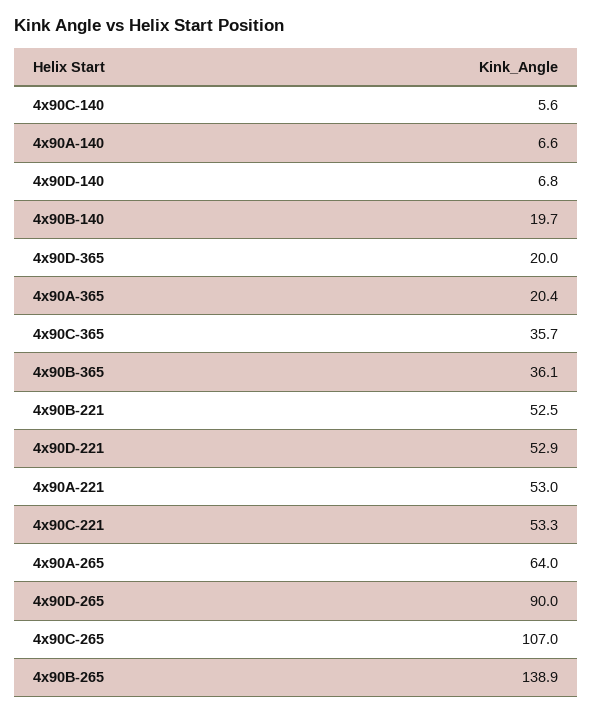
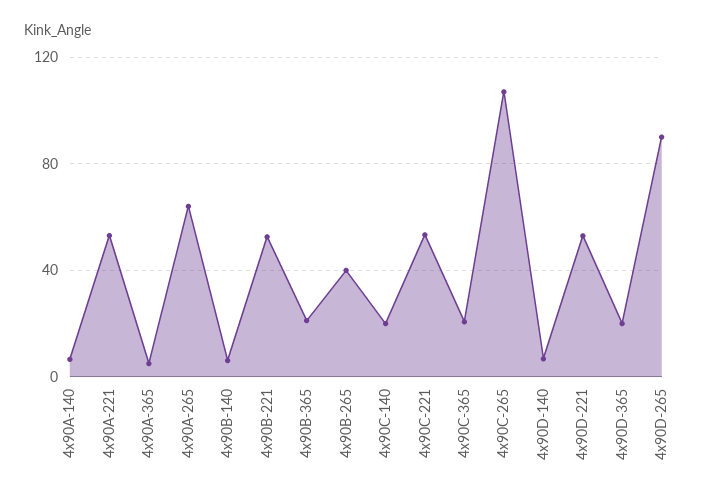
4x90C-140: 5.6 -> 20
4x90B-140: 19.7 -> 5
4x90A-365: 20.4 -> 5
4x90C-365: 35.7 -> 20
4x90B-365: 36.1 -> 20
4x90B-265: 138.9 -> 40

